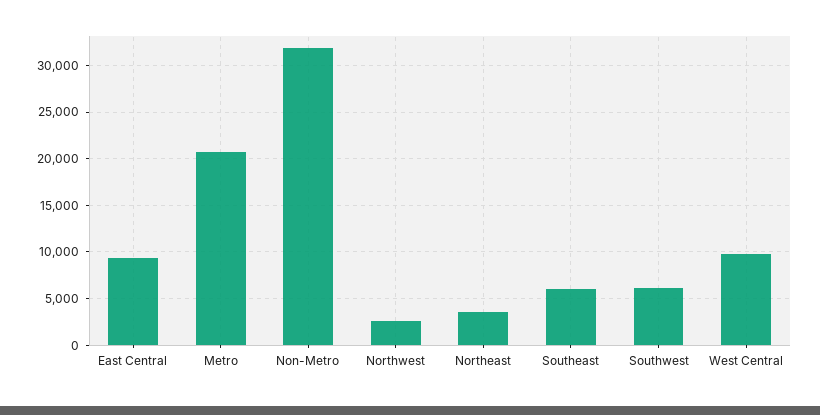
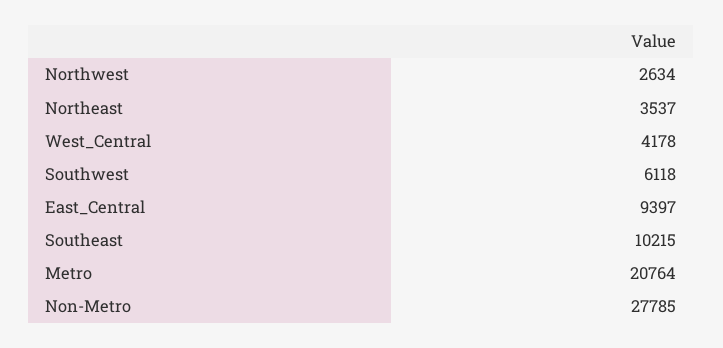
Non-Metro: 32000 -> 27785
Southeast: 6000 -> 10215
West Central: 10000 -> 4178

